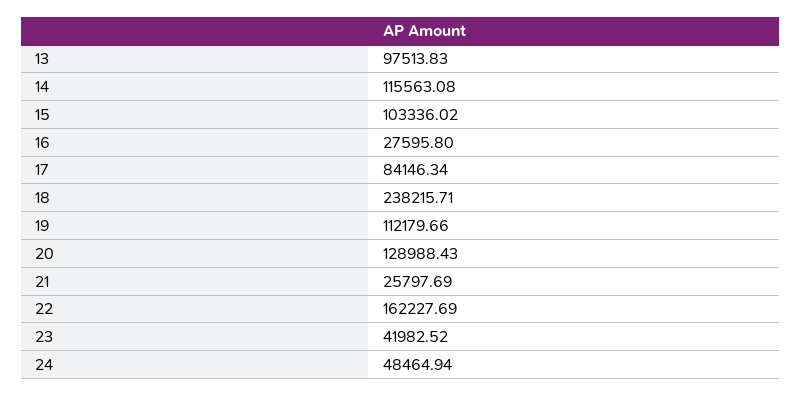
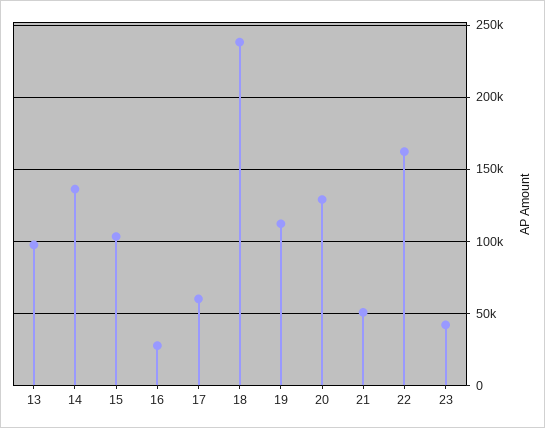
14: 115563.08 -> 135000
17: 84146.34 -> 60000
21: 25797.69 -> 50000
24: 48464.94 -> none

